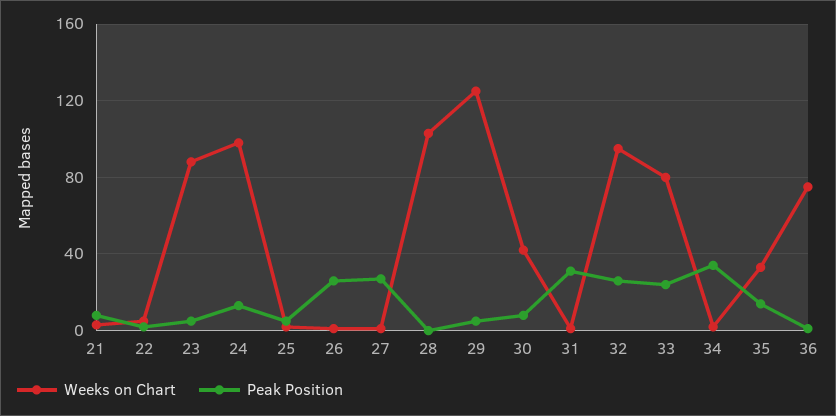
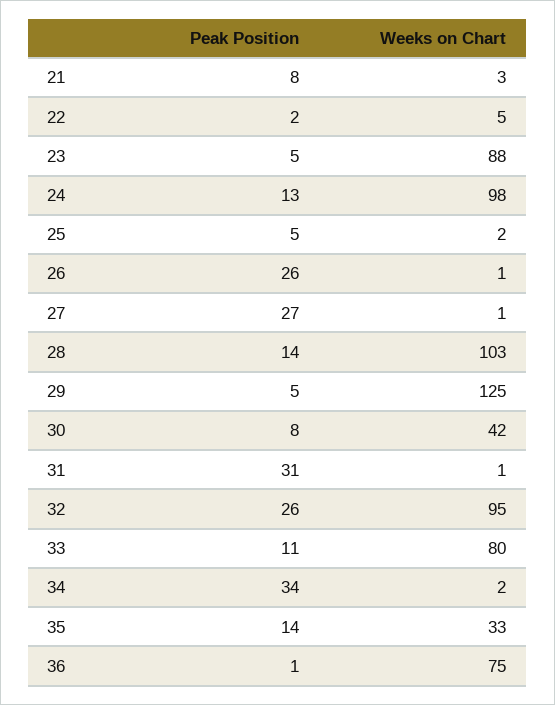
Peak Position, 28: 0 -> 14
Peak Position, 33: 25 -> 11

